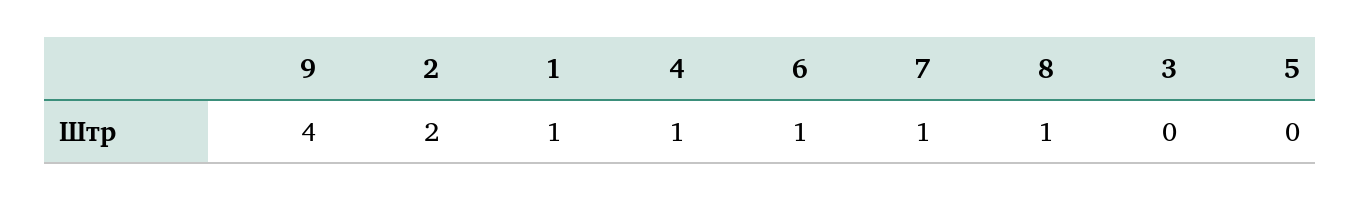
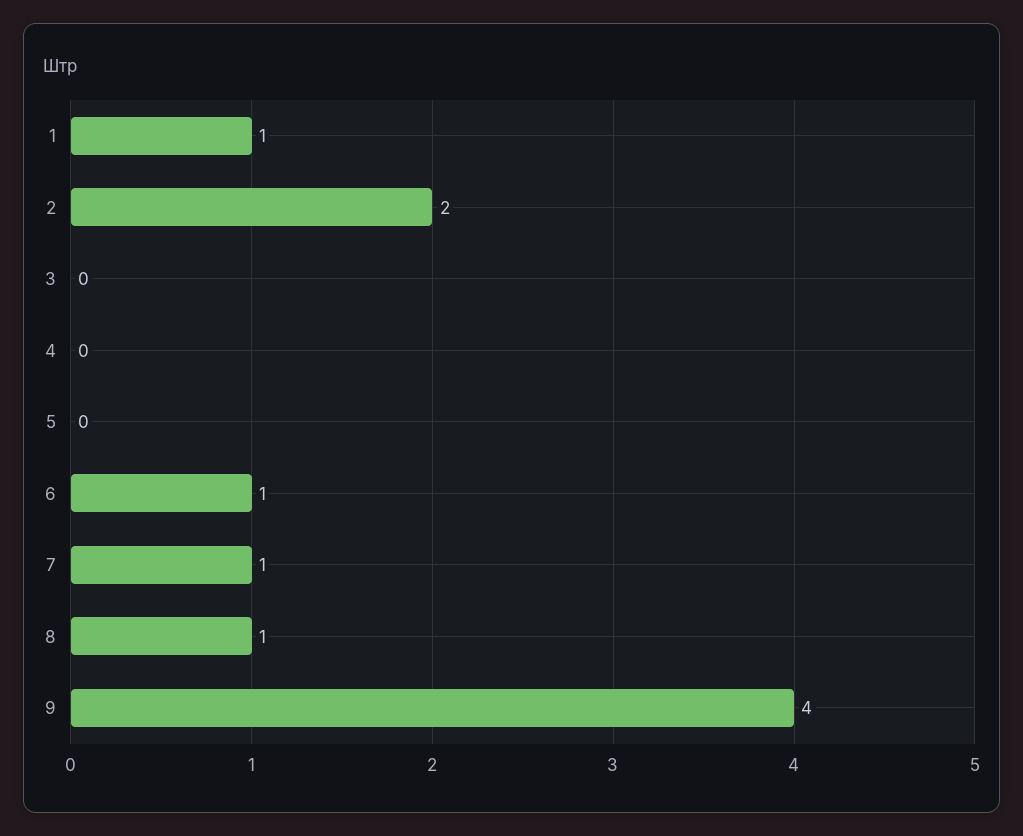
4: 1 -> 0

